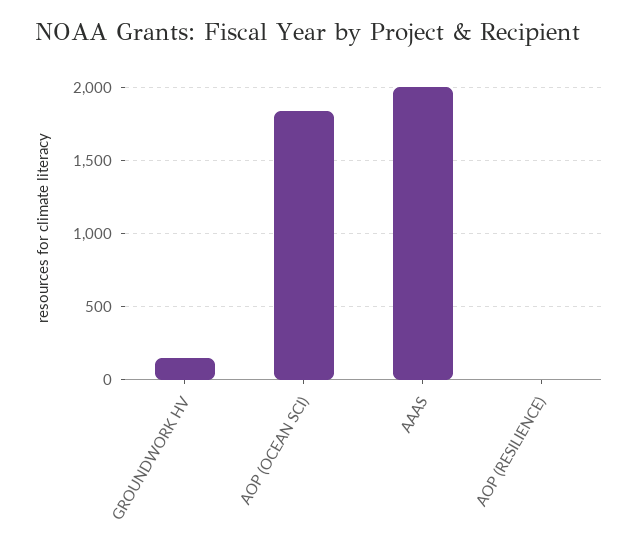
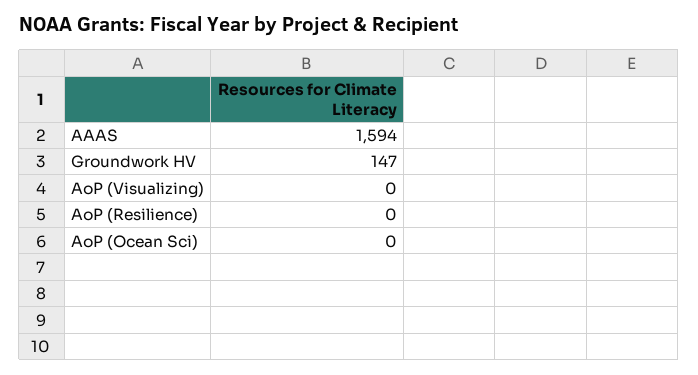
AOP (OCEAN SCI): 1850 -> 0
AAAS: 2000 -> 1594
AoP (Visualizing): none -> 0

